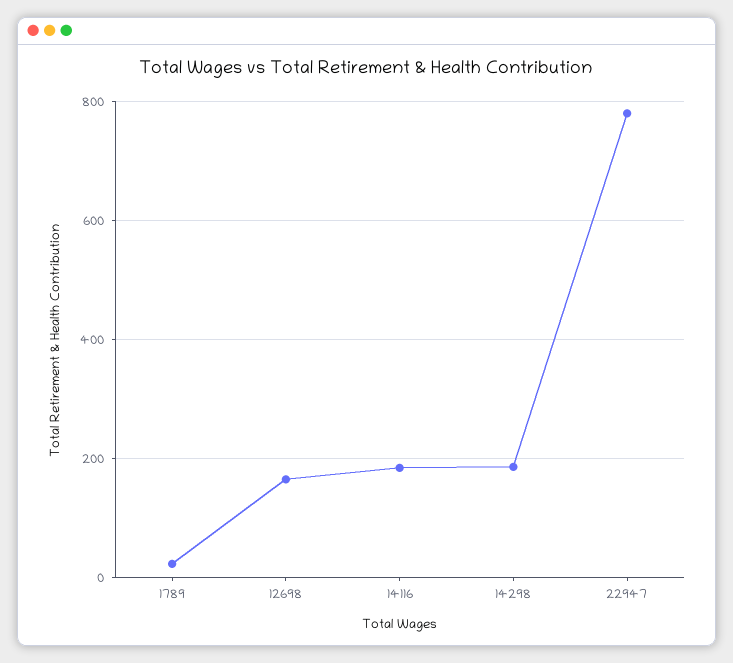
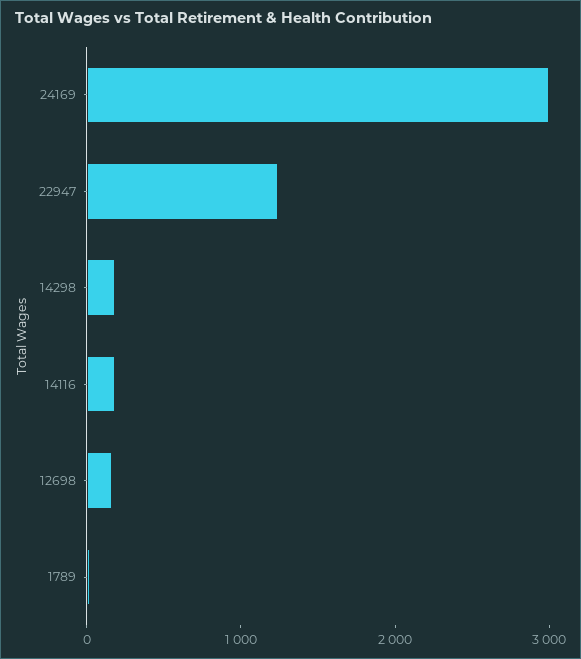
22947: 780 -> 1200
24169: none -> 3000

